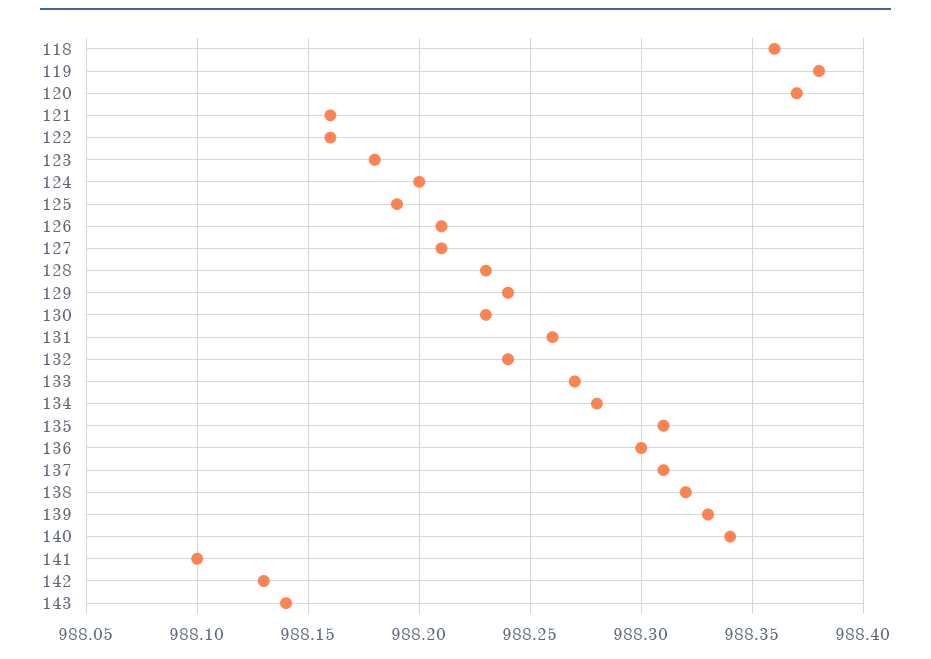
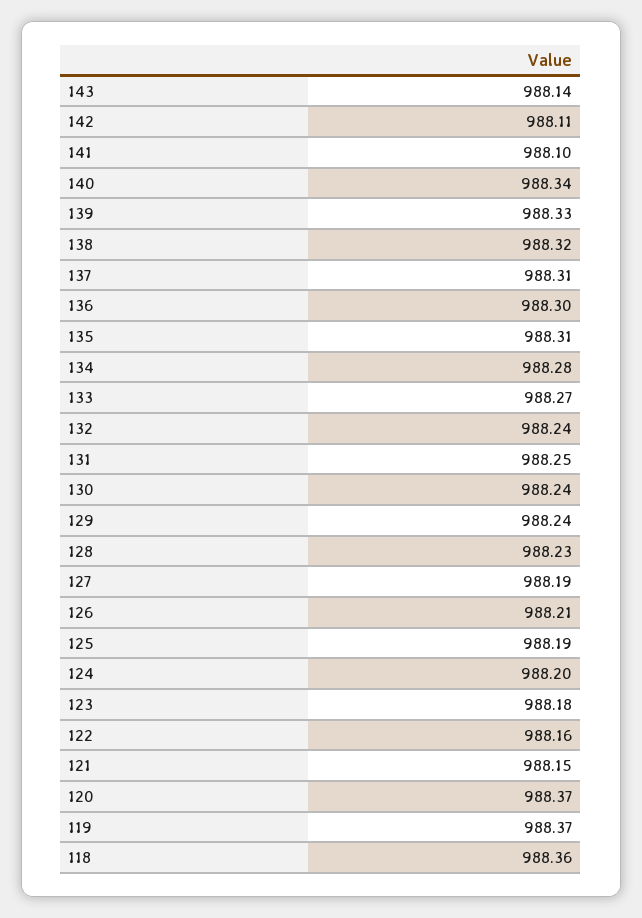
119: 988.38 -> 988.37
121: 988.16 -> 988.15
127: 988.21 -> 988.19
130: 988.23 -> 988.24
131: 988.26 -> 988.25
142: 988.13 -> 988.11

